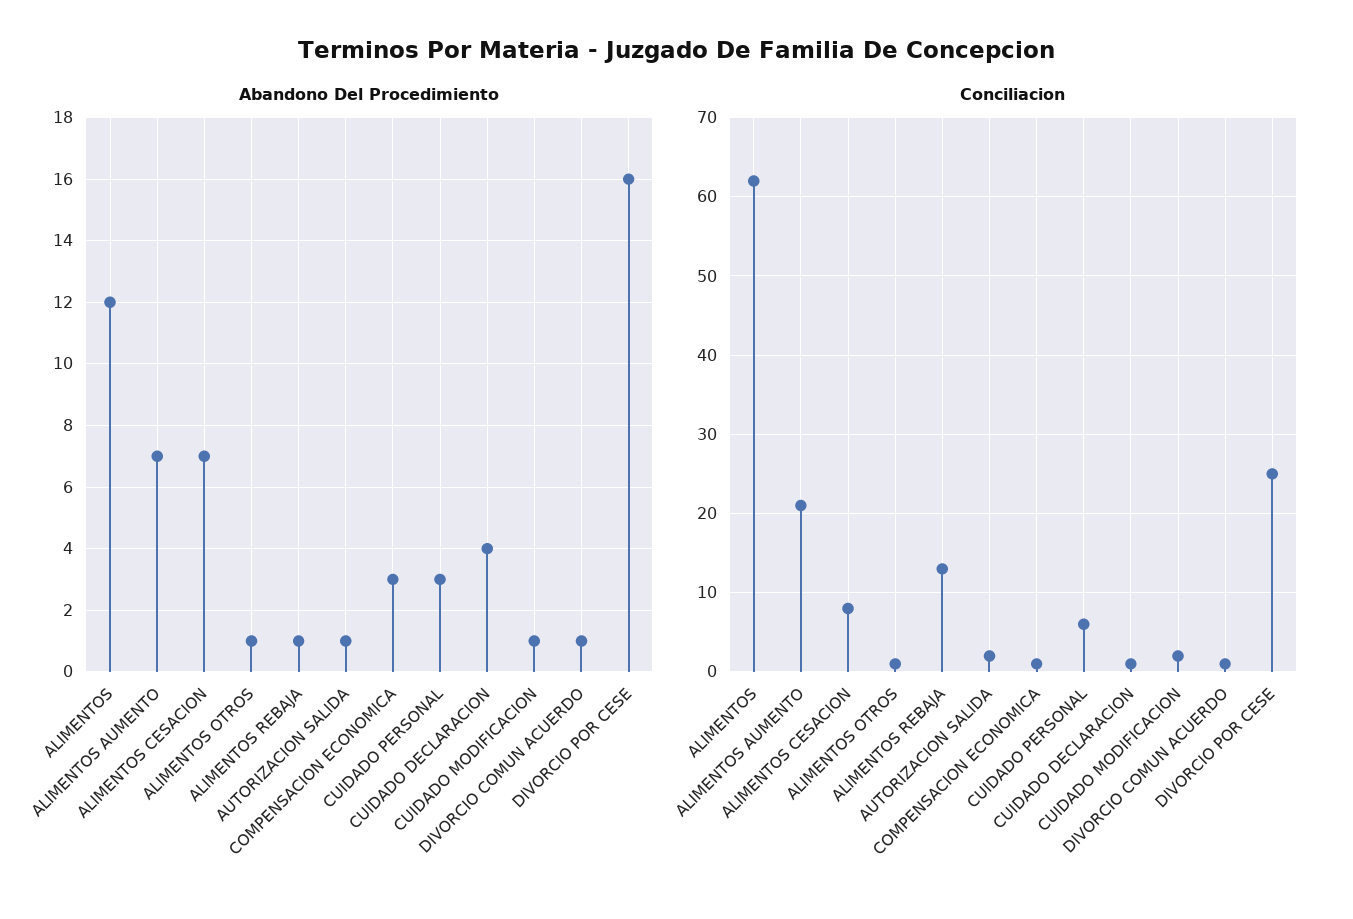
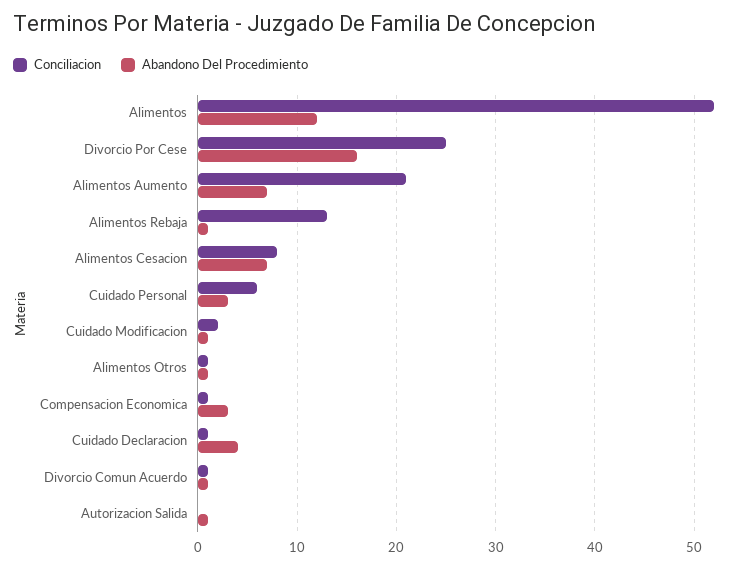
Conciliacion, ALIMENTOS: 62 -> 52
Conciliacion, AUTORIZACION SALIDA: 2 -> 0

